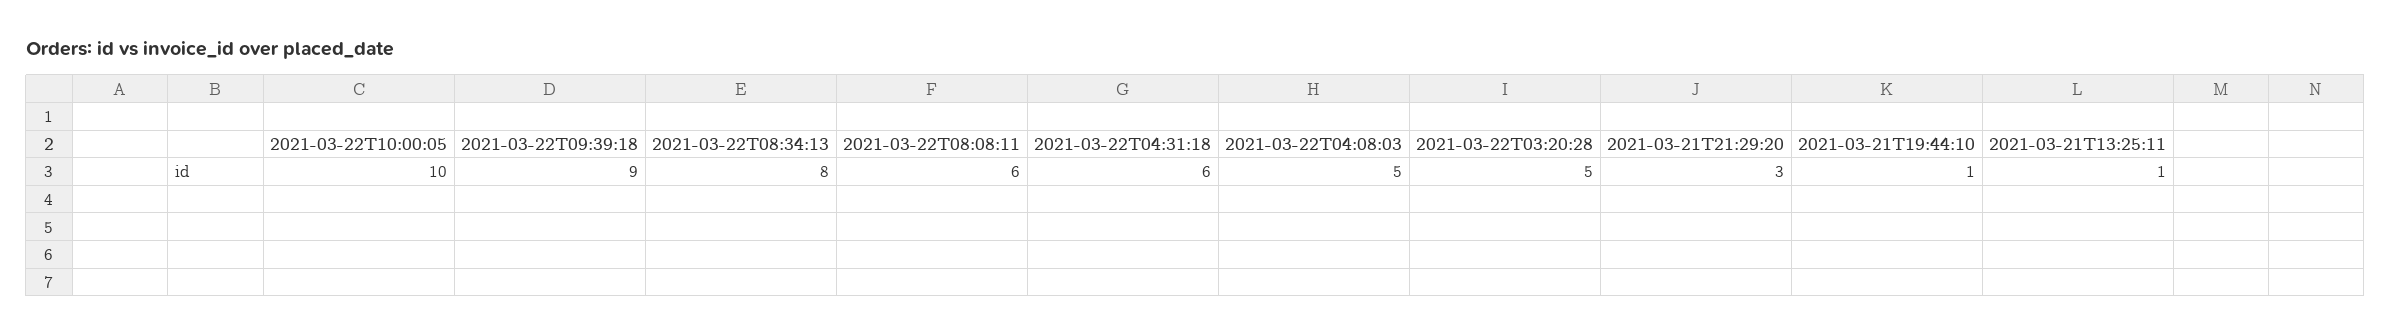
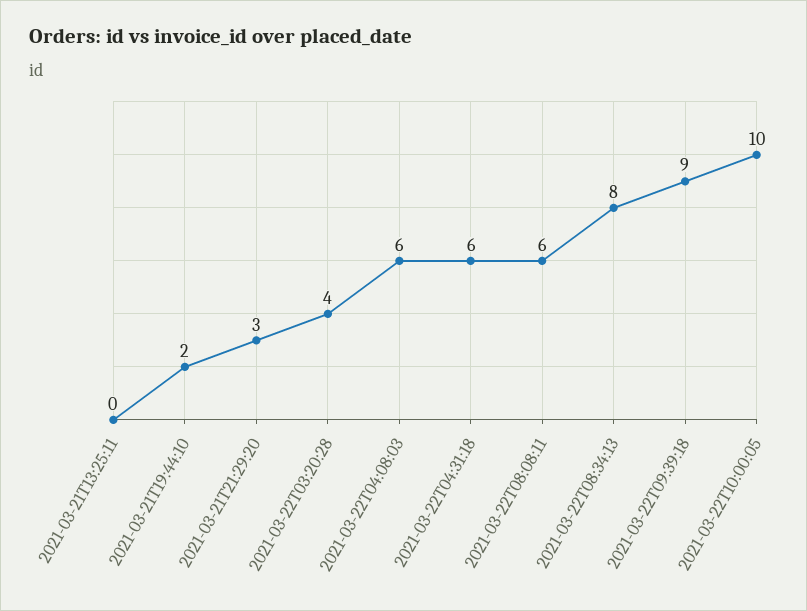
2021-03-22T04:08:03: 5 -> 6
2021-03-22T03:20:28: 5 -> 4
2021-03-21T19:44:10: 1 -> 2
2021-03-21T13:25:11: 1 -> 0

